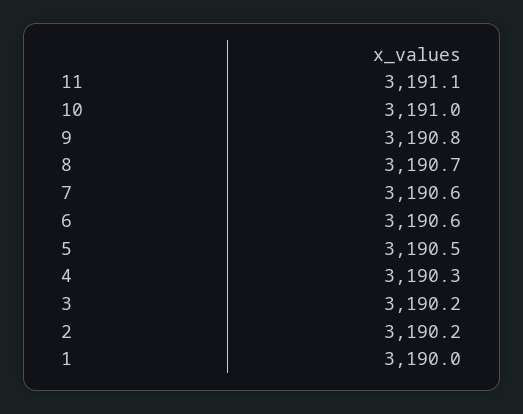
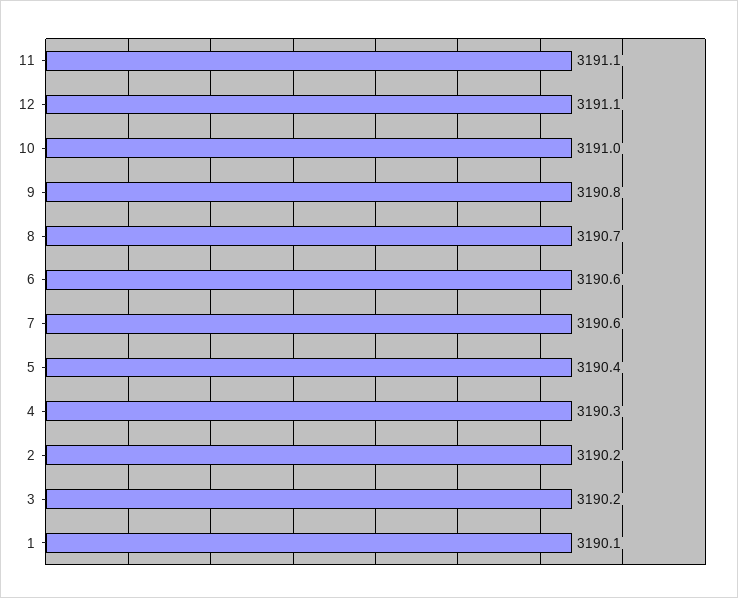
5: 3190.5 -> 3190.4
1: 3190 -> 3190.1
12: none -> 3191.1

